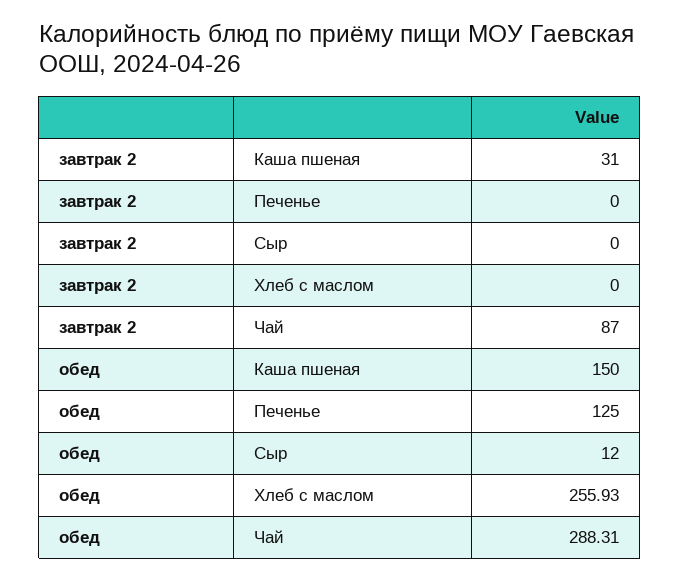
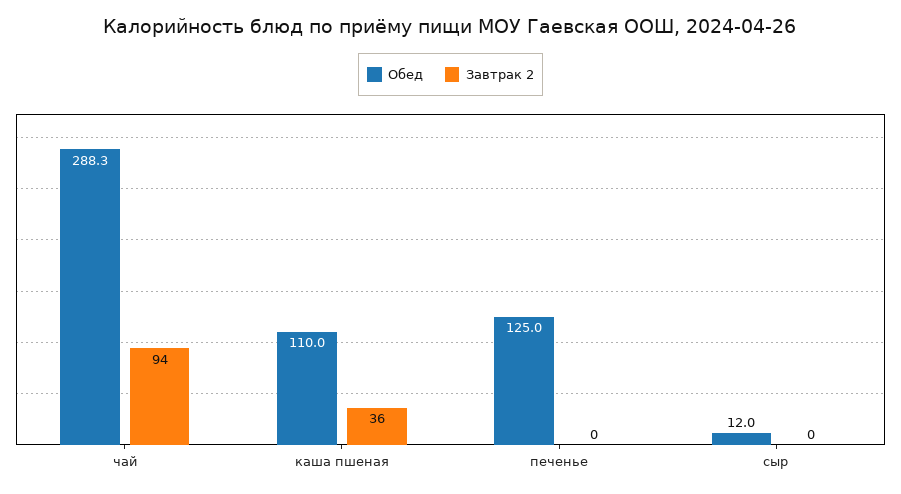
завтрак 2, Каша пшеная: 31 -> 36
завтрак 2, Хлеб с маслом: 0 -> none
завтрак 2, Чай: 87 -> 94
обед, Каша пшеная: 150 -> 110
обед, Хлеб с маслом: 255.93 -> none

